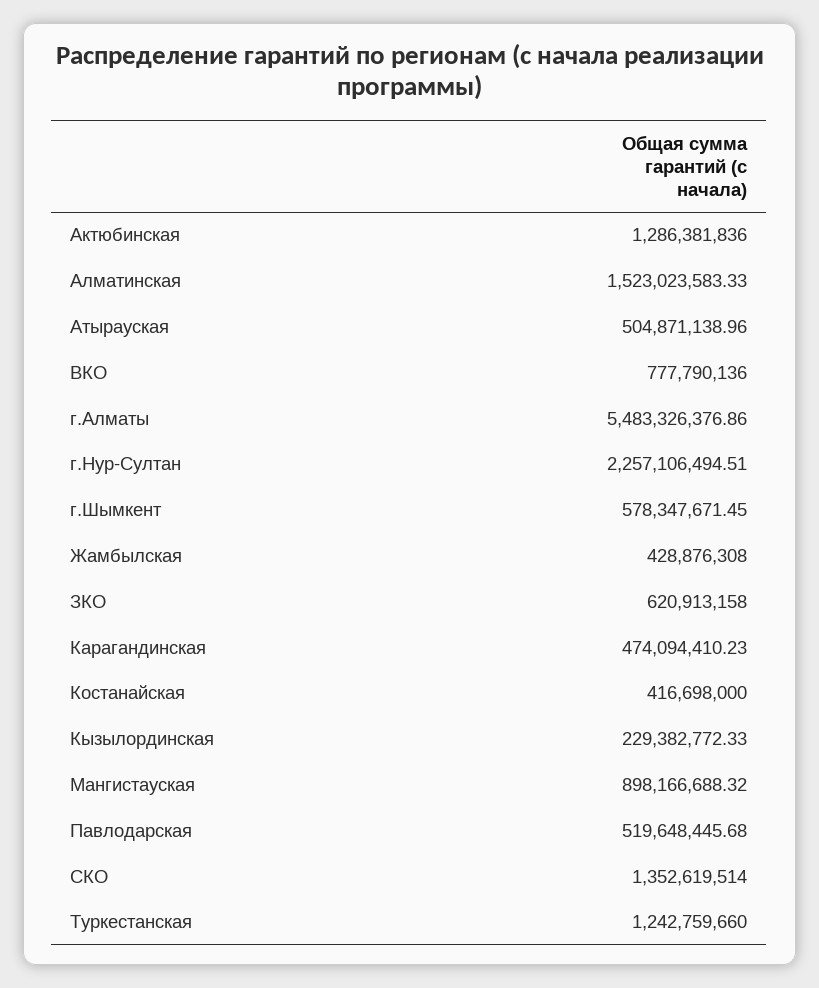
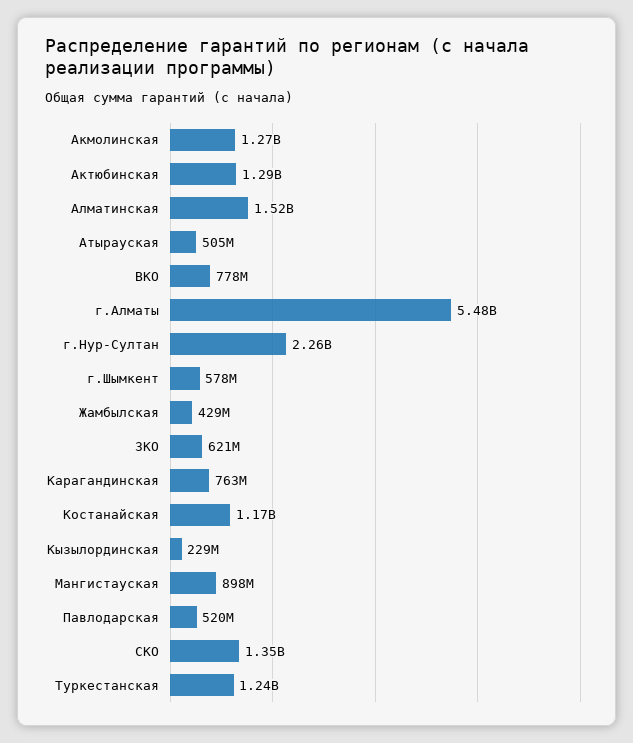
Карагандинская: 474094410.23 -> 763000000
Костанайская: 416698000 -> 1170000000
Акмолинская: none -> 1270000000

